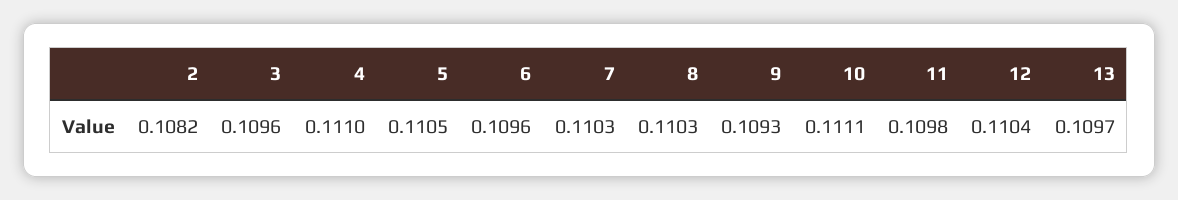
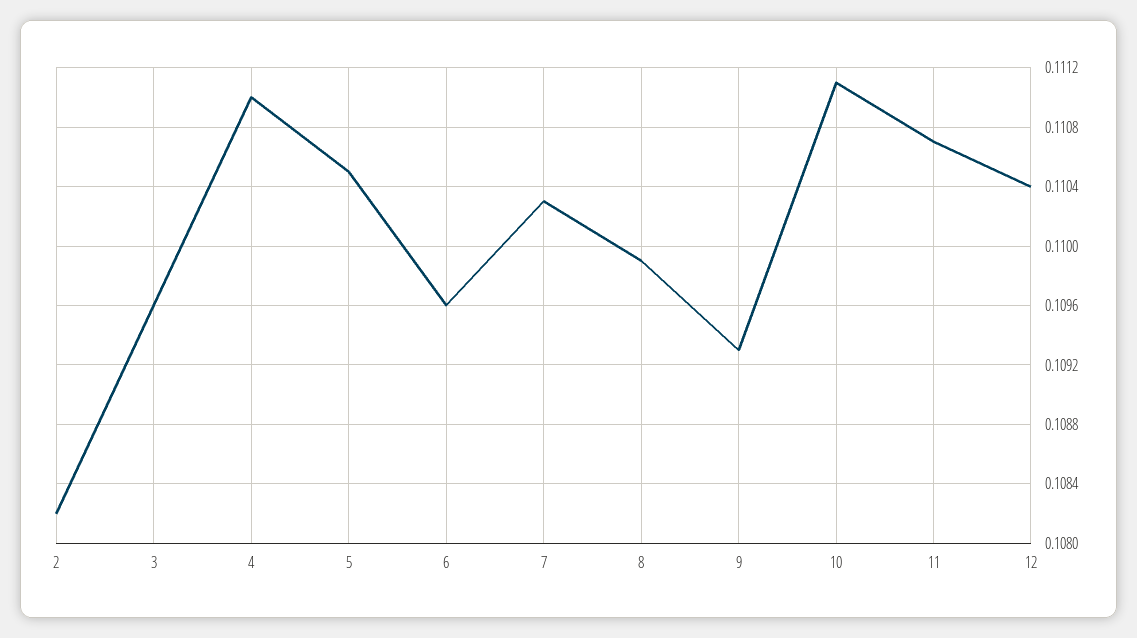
8: 0.1103 -> 0.1099
11: 0.1098 -> 0.1107
13: 0.1097 -> none

